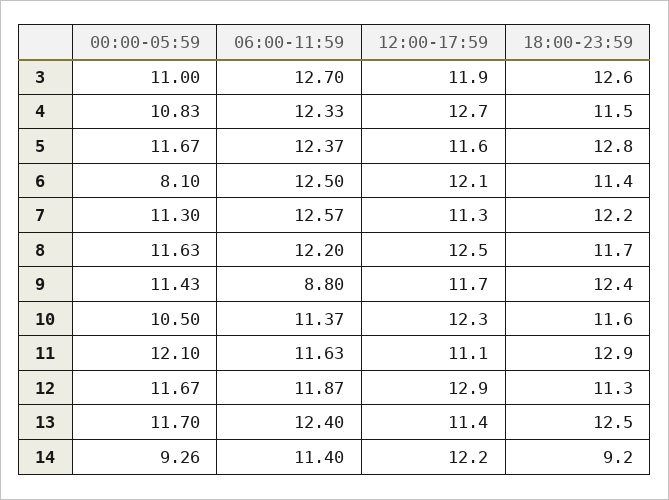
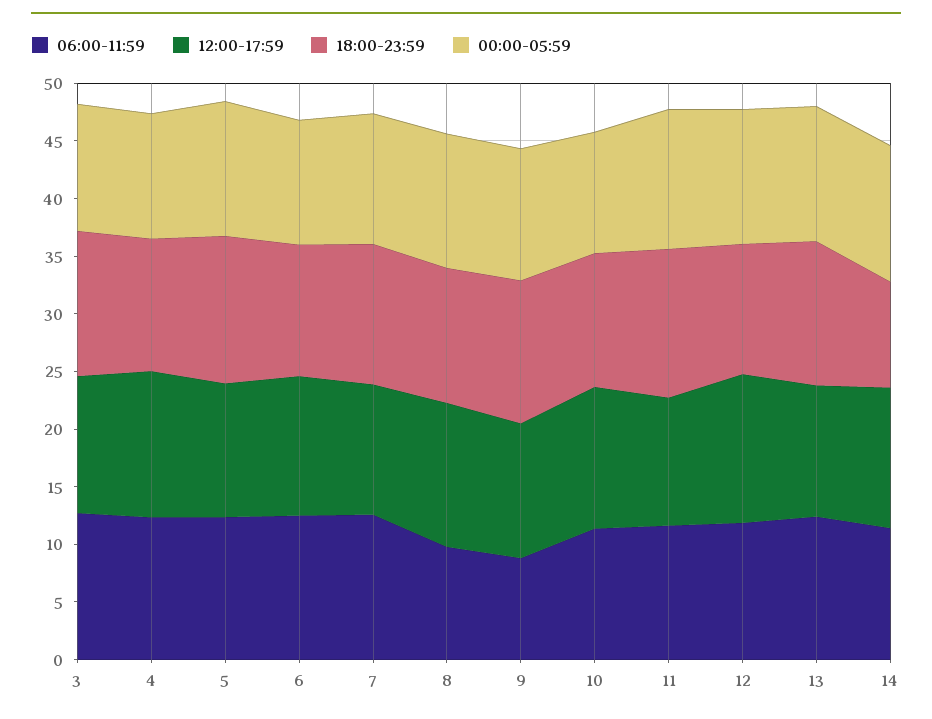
00:00-05:59, 6: 8.1 -> 11
06:00-11:59, 8: 12.2 -> 10
00:00-05:59, 14: 9.26 -> 12

